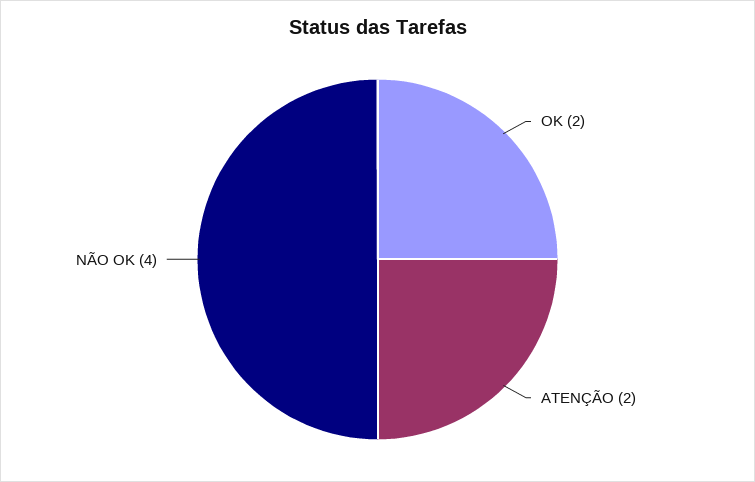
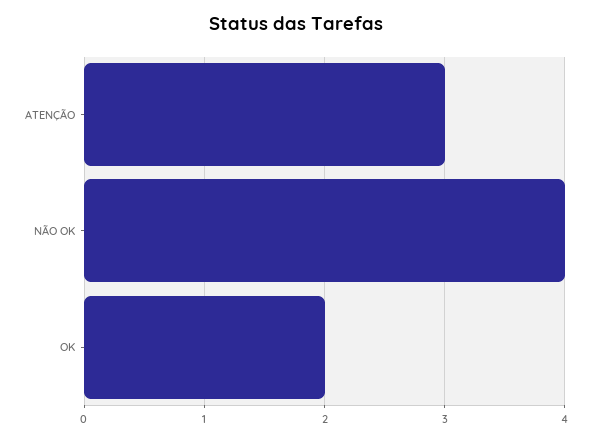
ATENÇÃO: 2 -> 3

